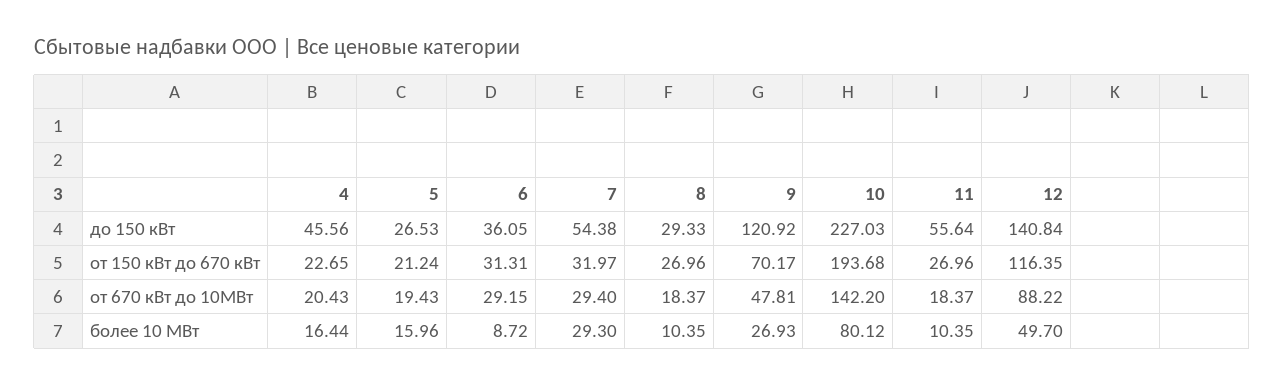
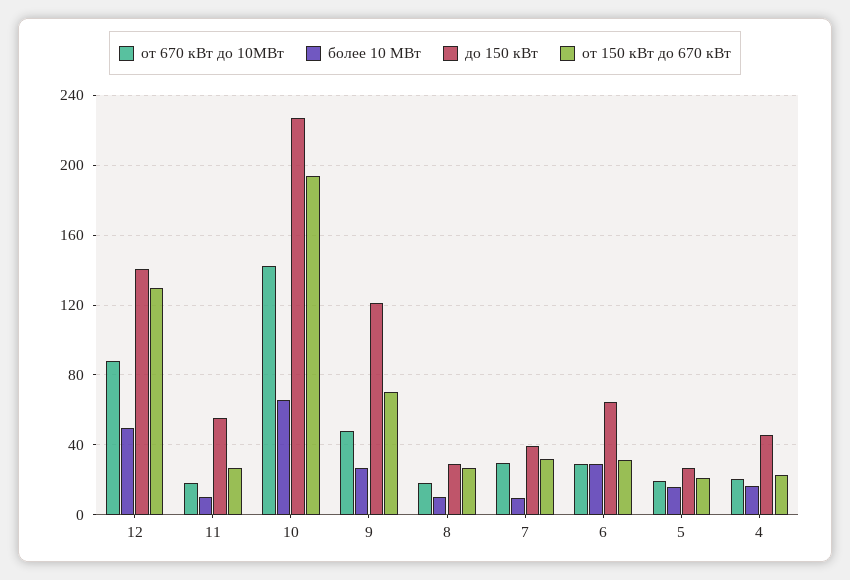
до 150 кВт, 6: 36.05 -> 65
до 150 кВт, 7: 54.38 -> 40
от 150 кВт до 670 кВт, 12: 116.35 -> 130
более 10 МВт, 6: 8.72 -> 30
более 10 МВт, 7: 29.3 -> 10
более 10 МВт, 10: 80.12 -> 65

